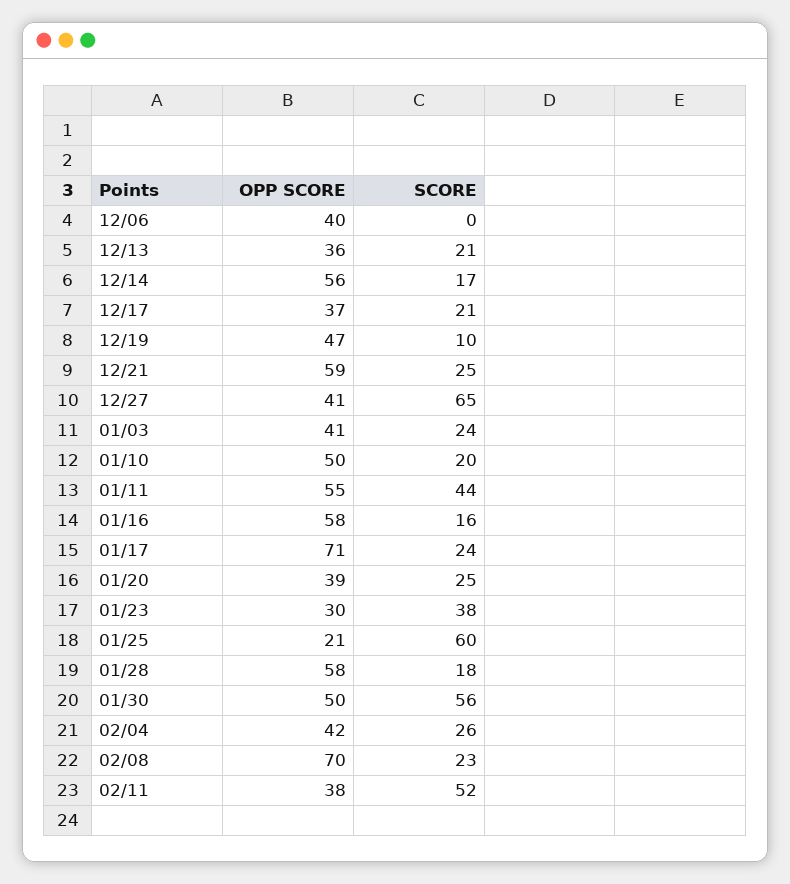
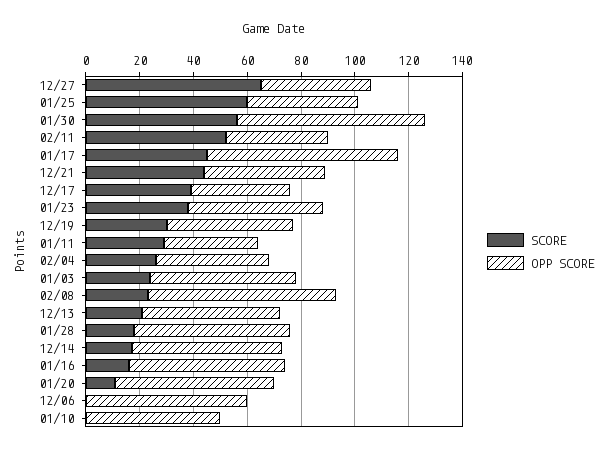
OPP SCORE, 12/06: 40 -> 60
OPP SCORE, 12/13: 36 -> 50
SCORE, 12/17: 21 -> 40
SCORE, 12/19: 10 -> 30
OPP SCORE, 12/21: 59 -> 45
SCORE, 12/21: 25 -> 45
OPP SCORE, 01/03: 41 -> 55
SCORE, 01/10: 20 -> 0
OPP SCORE, 01/11: 55 -> 35
SCORE, 01/11: 44 -> 30
SCORE, 01/17: 24 -> 45
OPP SCORE, 01/20: 39 -> 60
SCORE, 01/20: 25 -> 10
OPP SCORE, 01/23: 30 -> 50
OPP SCORE, 01/25: 21 -> 40
OPP SCORE, 01/30: 50 -> 70

